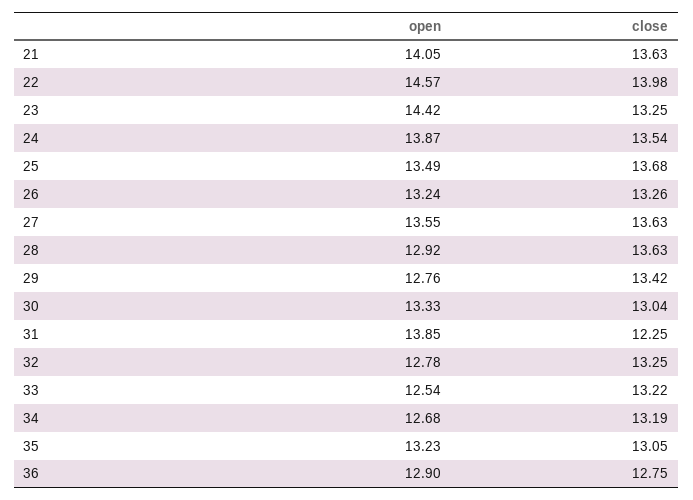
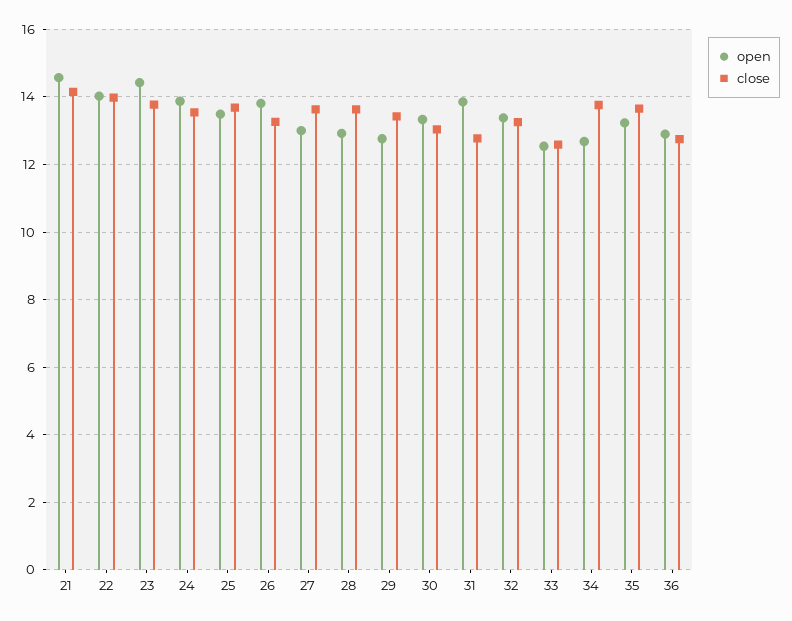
open, 21: 14.05 -> 14.6
close, 21: 13.63 -> 14.2
open, 22: 14.57 -> 14
close, 23: 13.25 -> 13.8
open, 26: 13.24 -> 13.8
open, 27: 13.55 -> 13
close, 31: 12.25 -> 12.8
open, 32: 12.78 -> 13.4
close, 33: 13.22 -> 12.6
close, 34: 13.19 -> 13.8
close, 35: 13.05 -> 13.6

